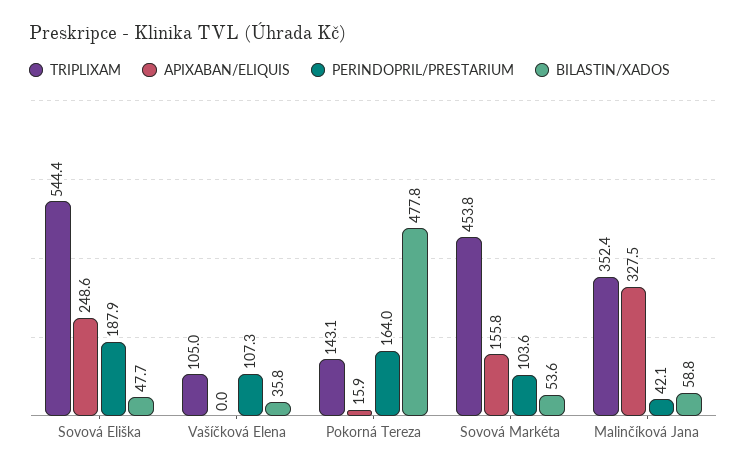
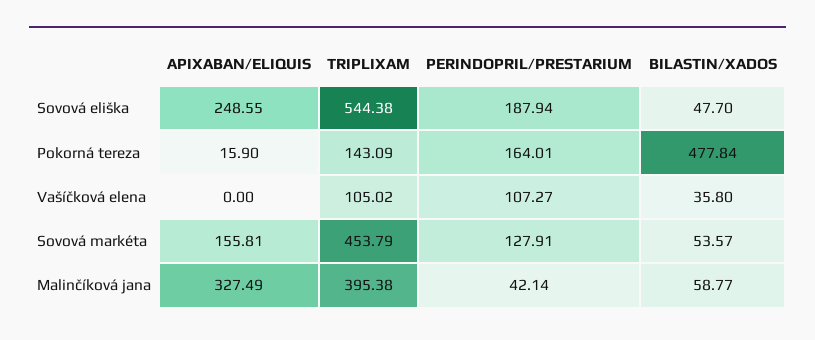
PERINDOPRIL/PRESTARIUM, Sovová Markéta: 103.6 -> 127.91
TRIPLIXAM, Malinčíková Jana: 352.4 -> 395.38

